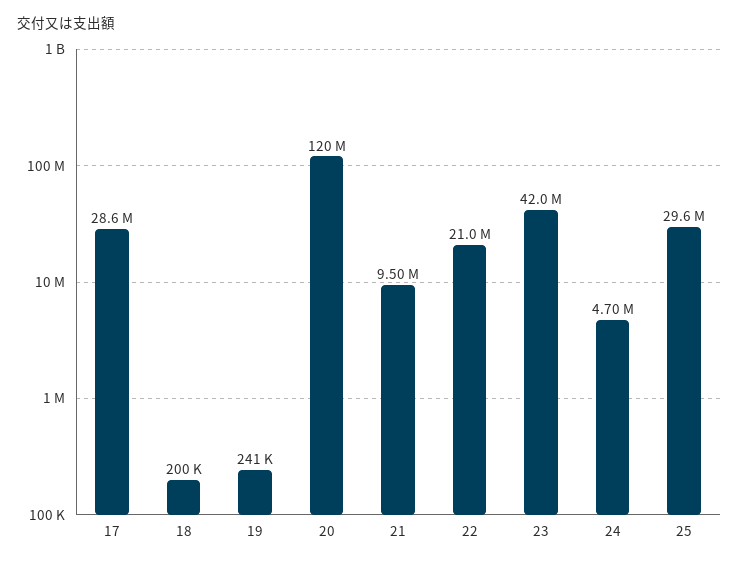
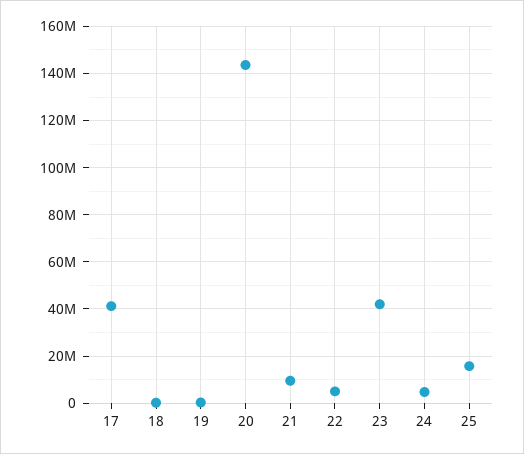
17: 28600000 -> 40000000
20: 120000000 -> 145000000
22: 21000000 -> 5000000
25: 29600000 -> 15000000

